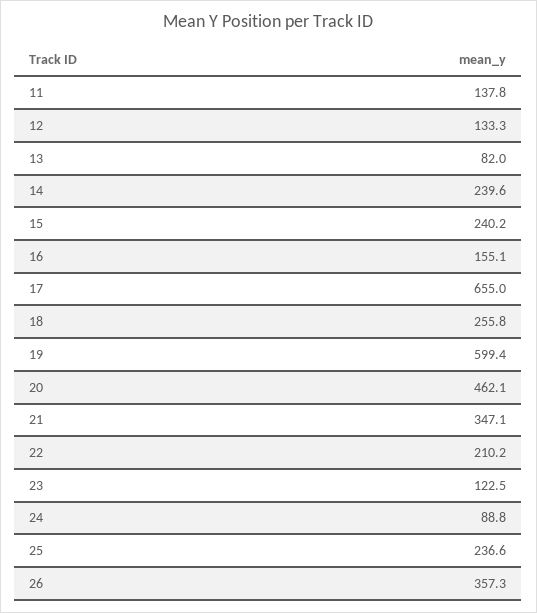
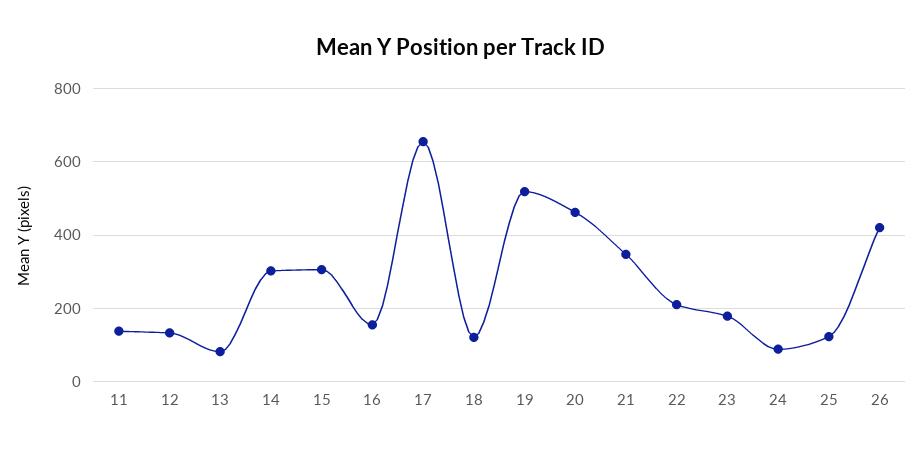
14: 239.6 -> 300
15: 240.2 -> 300
18: 255.8 -> 120
19: 599.4 -> 520
23: 122.5 -> 180
25: 236.6 -> 120
26: 357.3 -> 420

